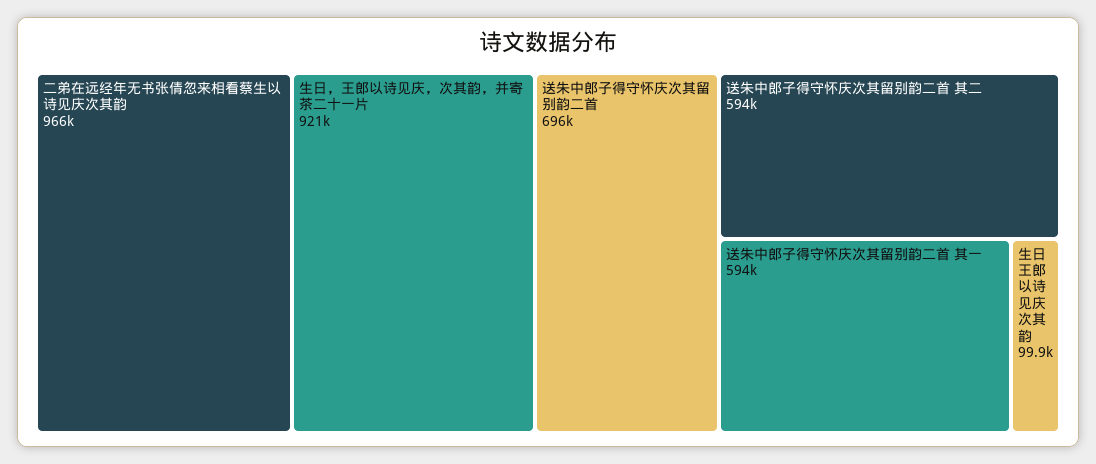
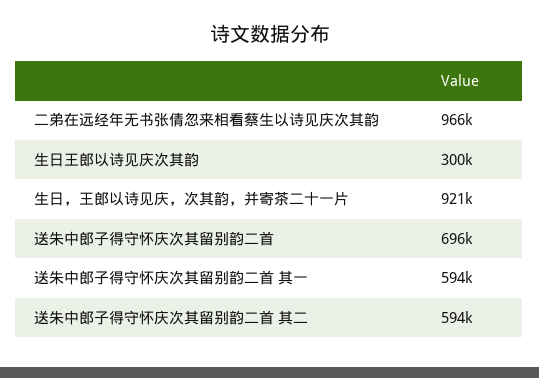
生日王郎以诗见庆次其韵: 99900 -> 300000

